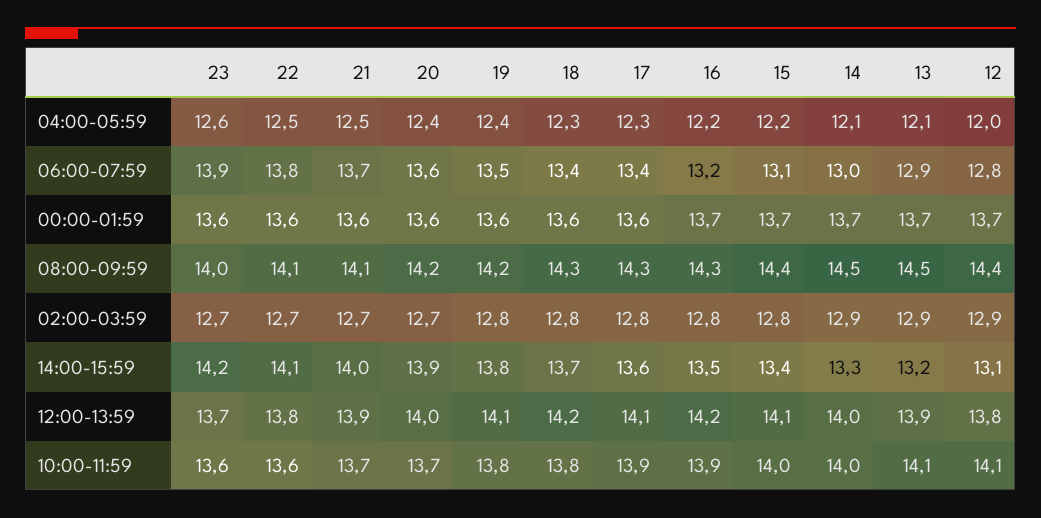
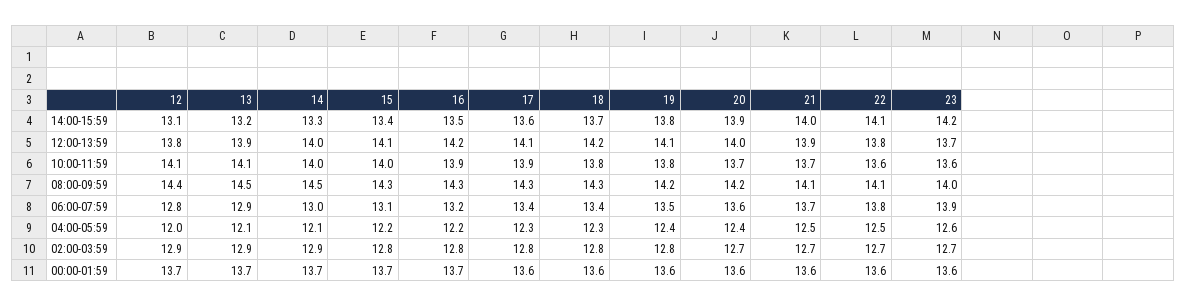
15, 08:00-09:59: 14.4 -> 14.3

